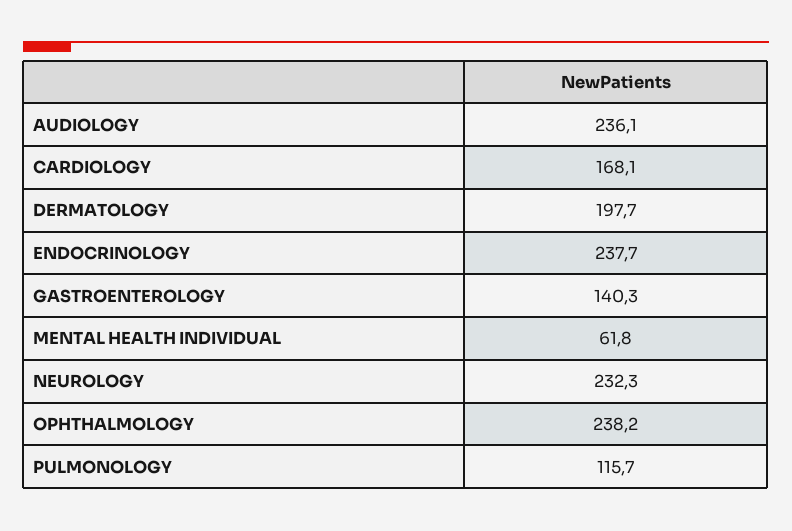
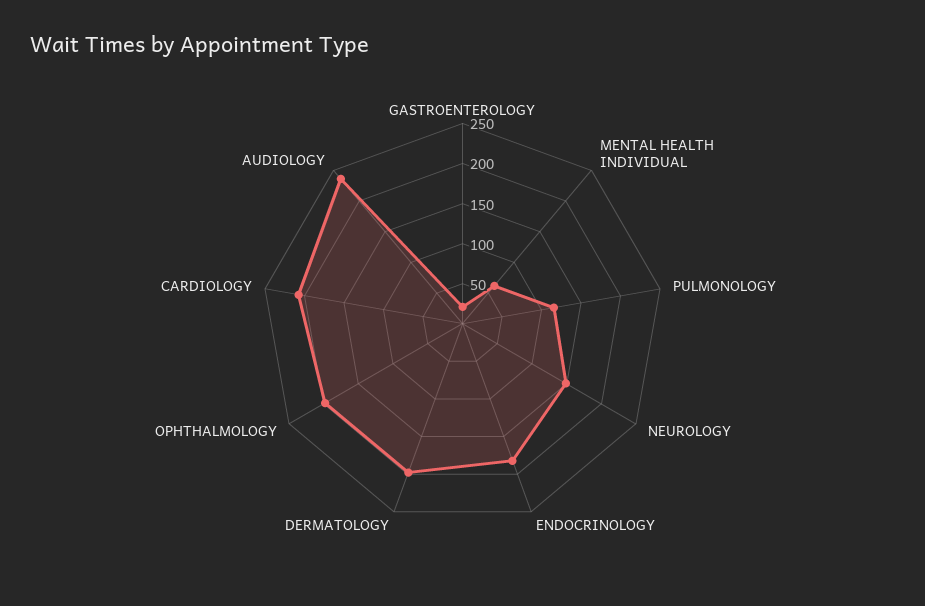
CARDIOLOGY: 168.1 -> 210
ENDOCRINOLOGY: 237.7 -> 180
GASTROENTEROLOGY: 140.3 -> 20
NEUROLOGY: 232.3 -> 150
OPHTHALMOLOGY: 238.2 -> 200

